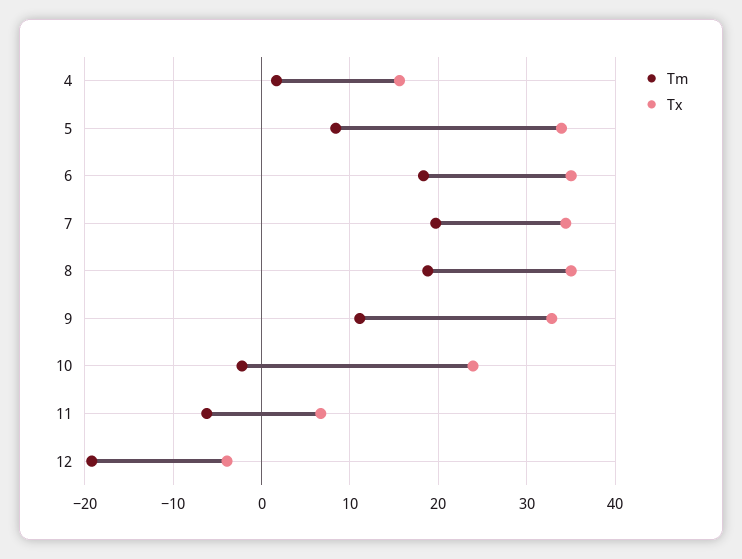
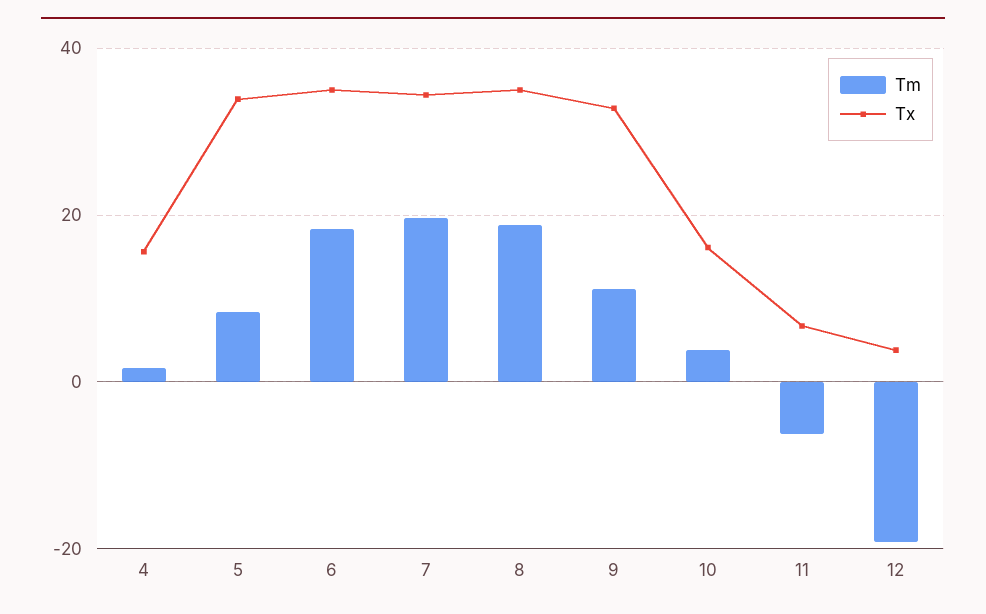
Tm, 10: -2 -> 4
Tx, 10: 24 -> 16
Tx, 12: -4 -> 4

